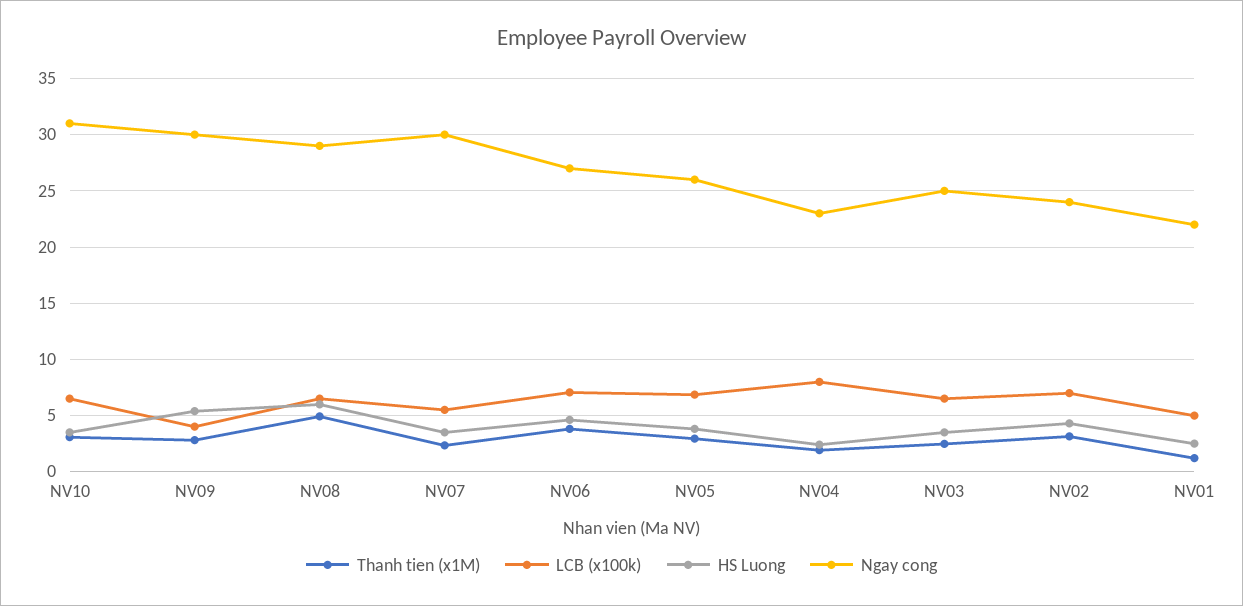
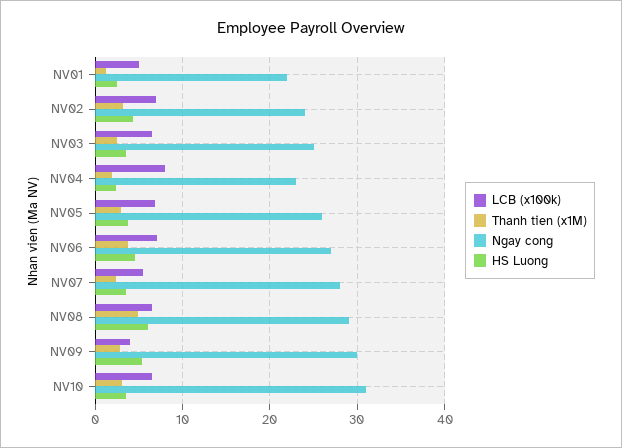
Ngay cong, NV07: 30 -> 28

